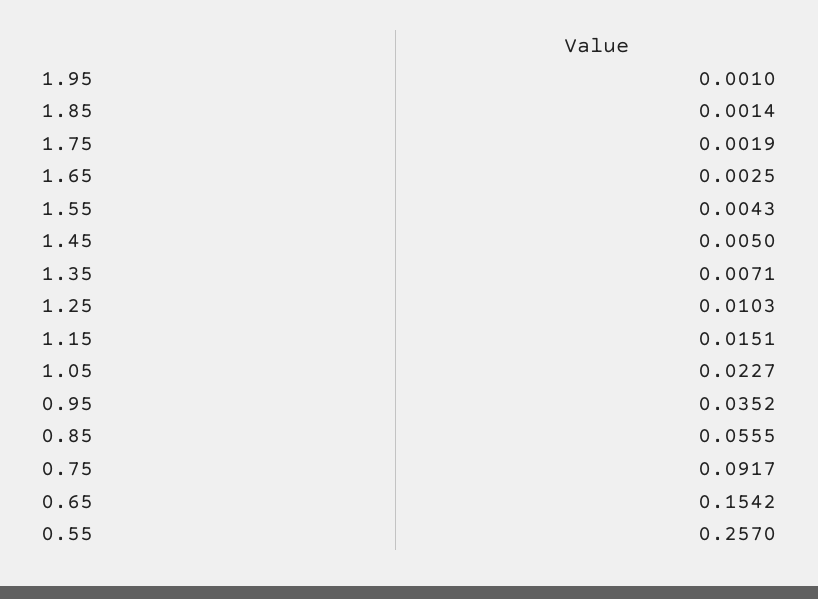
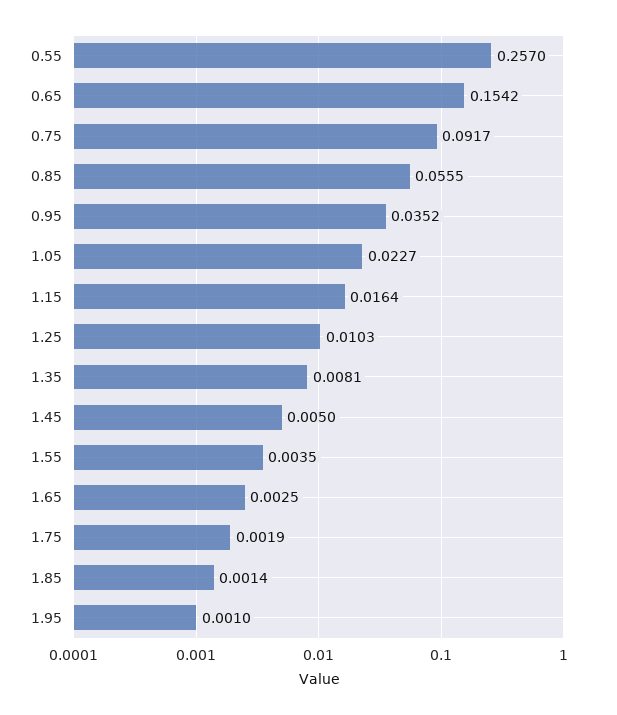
1.55: 0.0043 -> 0.0035
1.35: 0.0071 -> 0.0081
1.15: 0.0151 -> 0.0164

